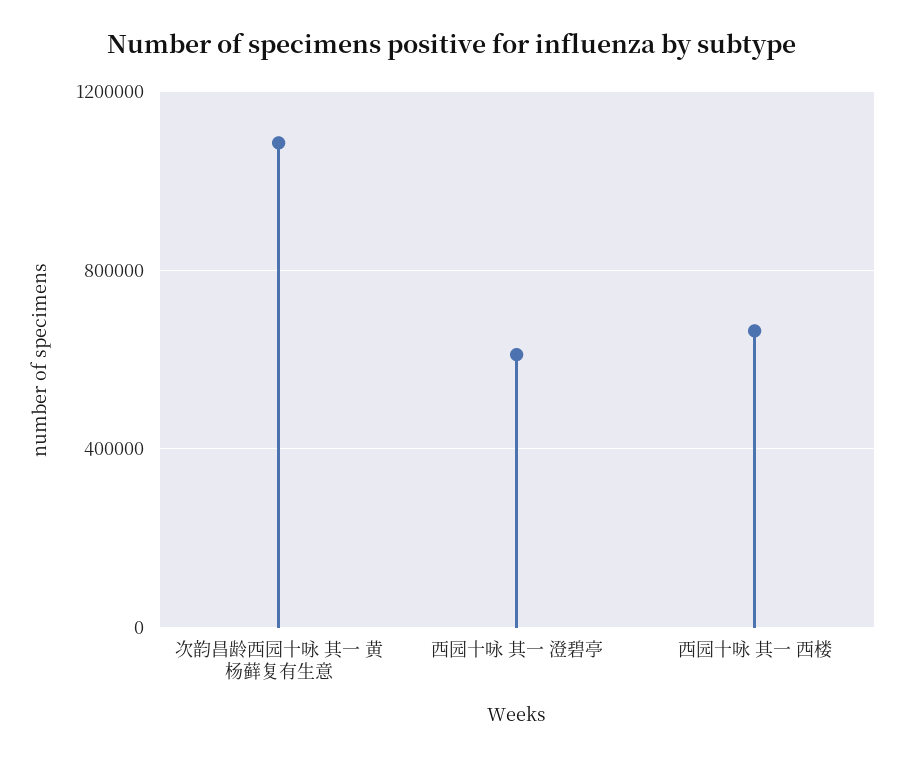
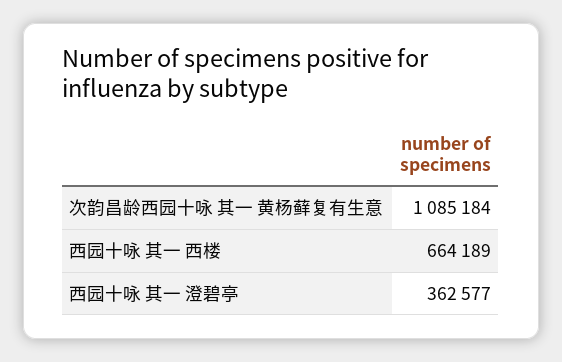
西园十咏 其一 澄碧亭: 600000 -> 362577

